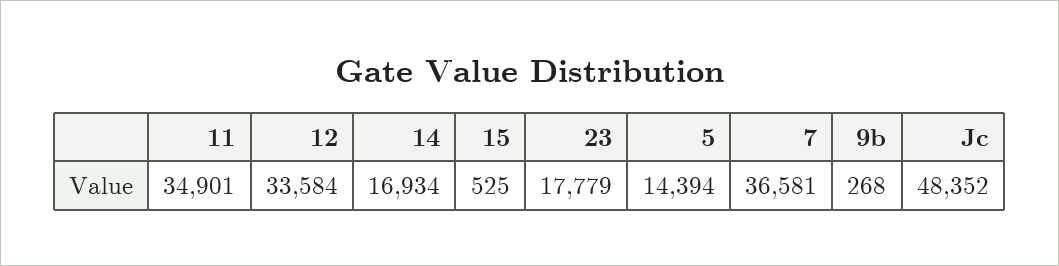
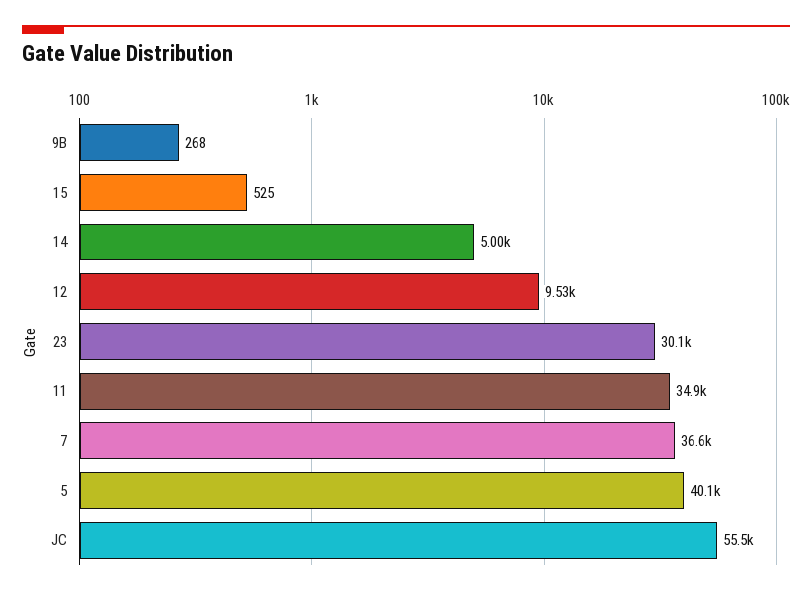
12: 33584 -> 9530
14: 16934 -> 5000
23: 17779 -> 30100
5: 14394 -> 40100
Jc: 48352 -> 55500

